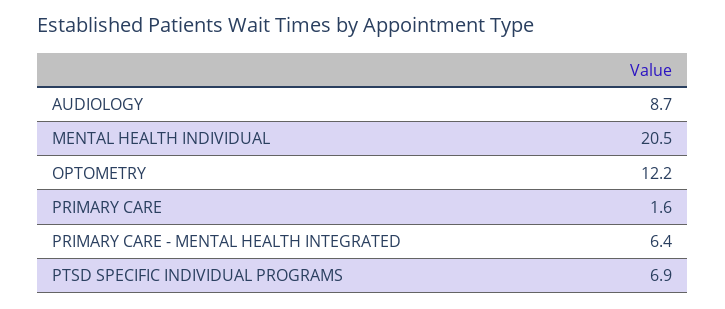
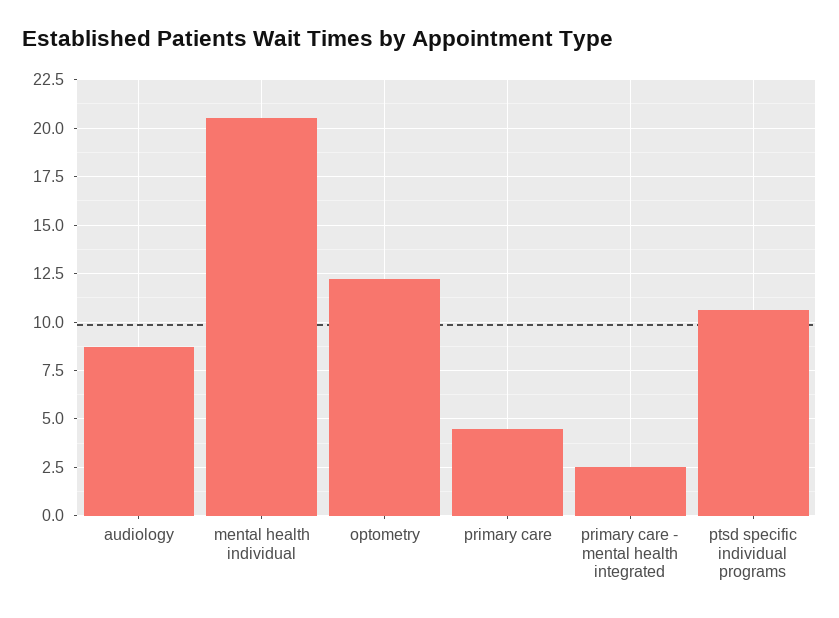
PRIMARY CARE: 1.6 -> 4.5
PRIMARY CARE - MENTAL HEALTH INTEGRATED: 6.4 -> 2.5
PTSD SPECIFIC INDIVIDUAL PROGRAMS: 6.9 -> 10.5

